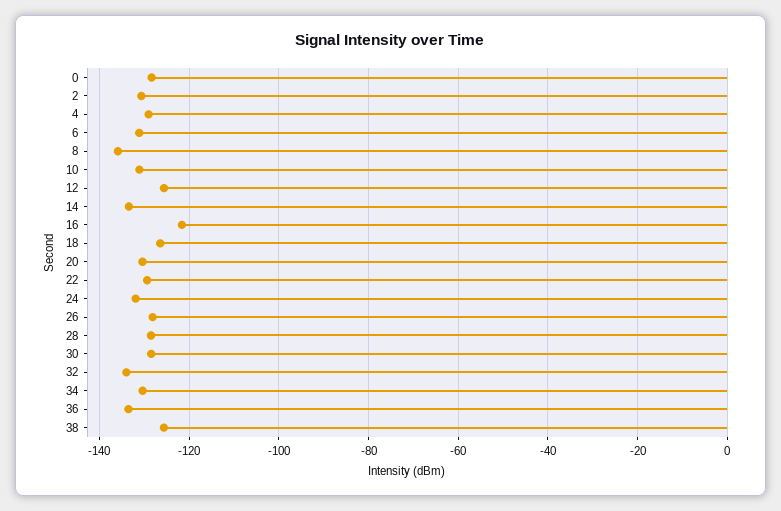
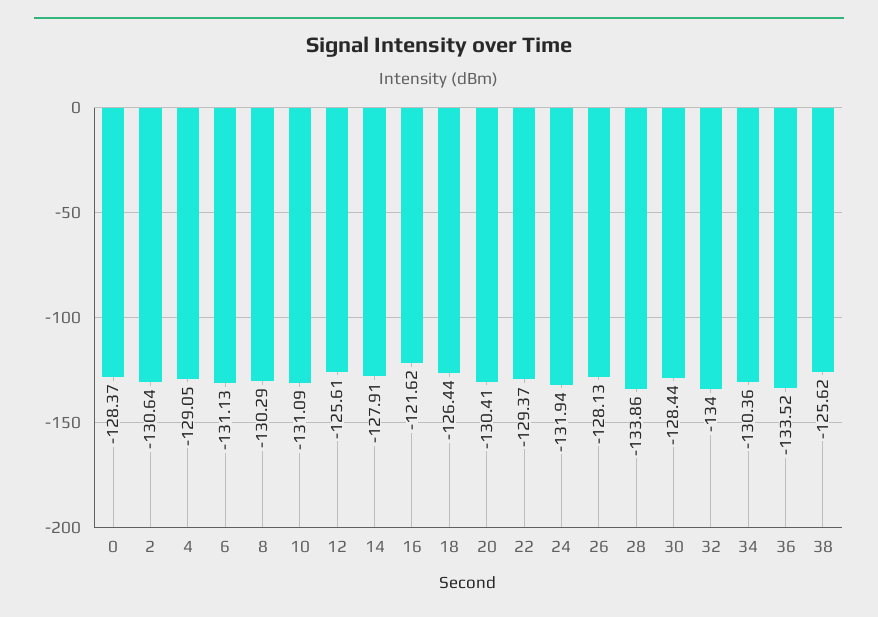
8: -136 -> -130.29
14: -134 -> -127.91
28: -128 -> -133.86

